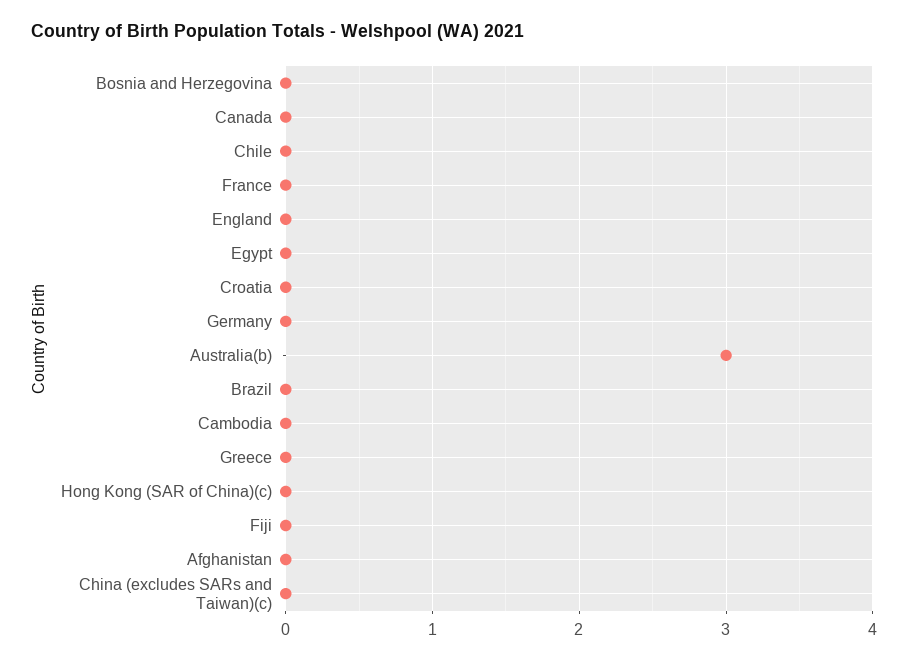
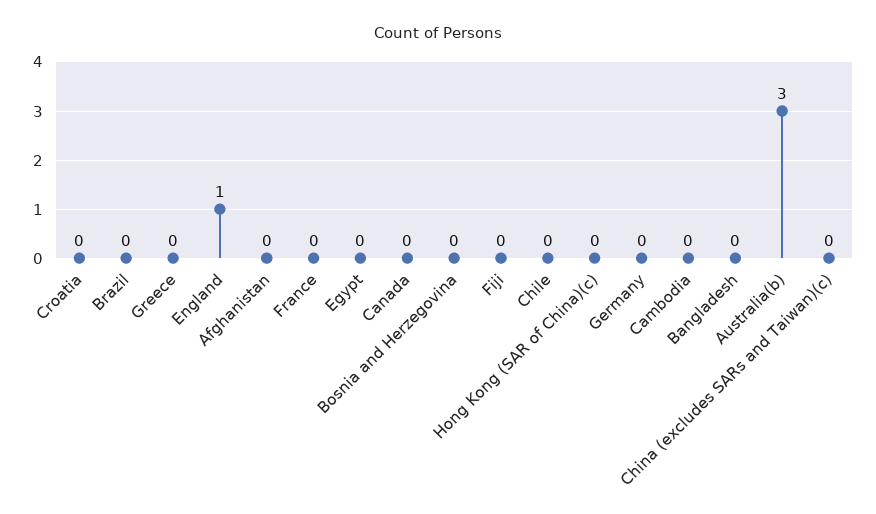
England: 0 -> 1
Bangladesh: none -> 0

